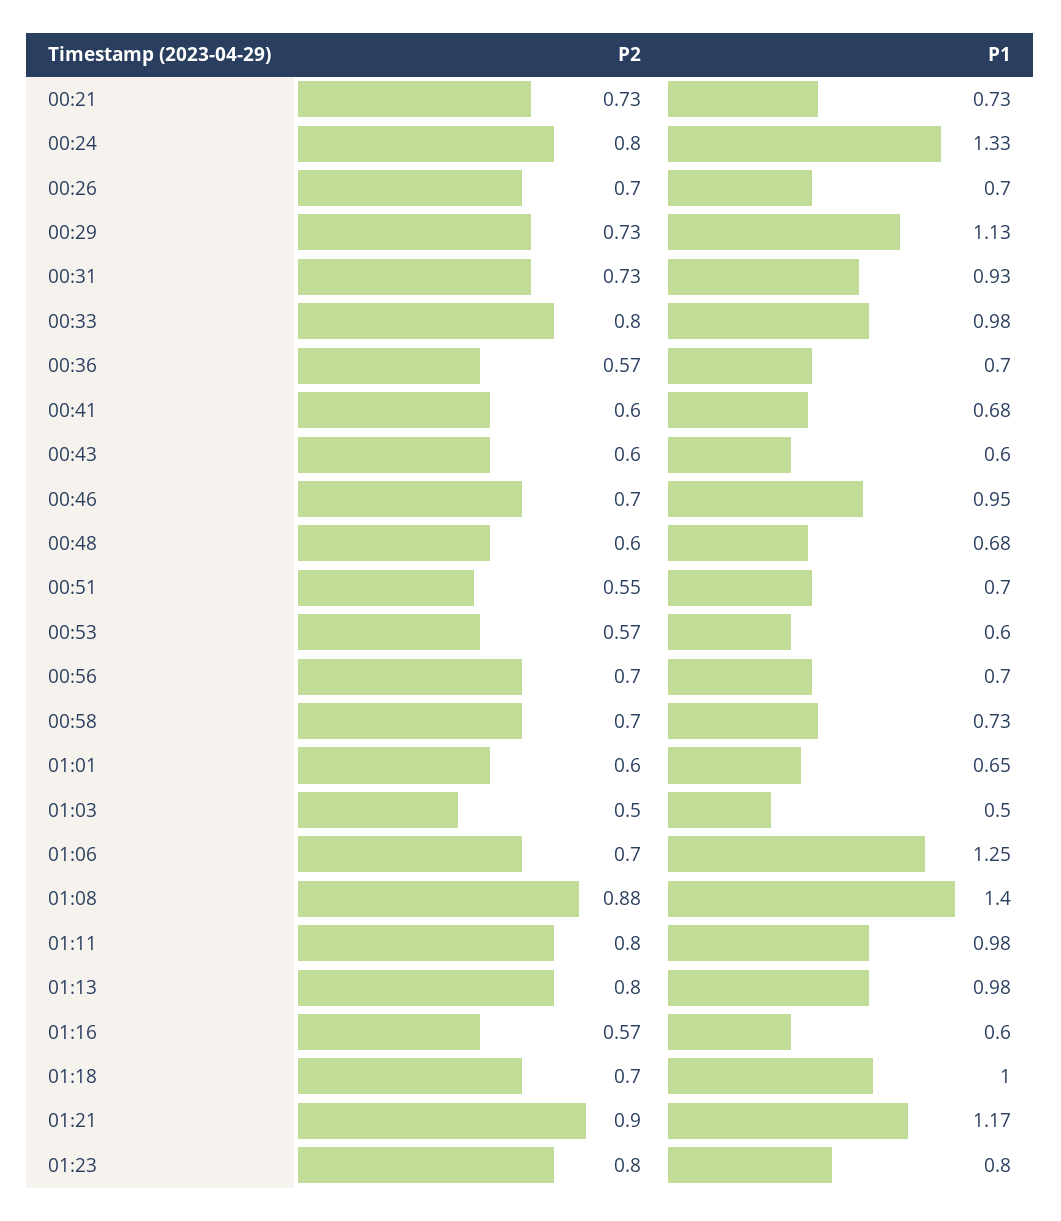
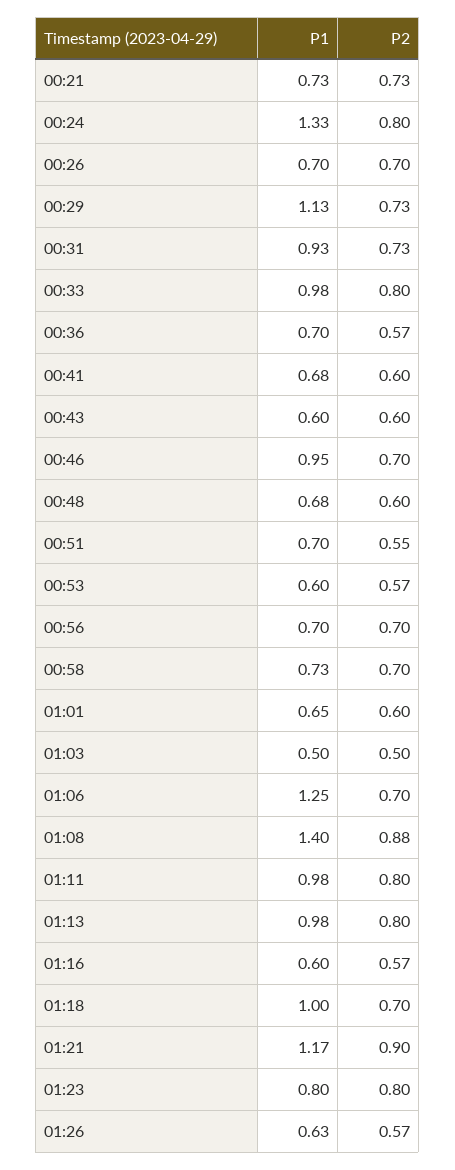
P1, 01:26: none -> 0.63
P2, 01:26: none -> 0.57

